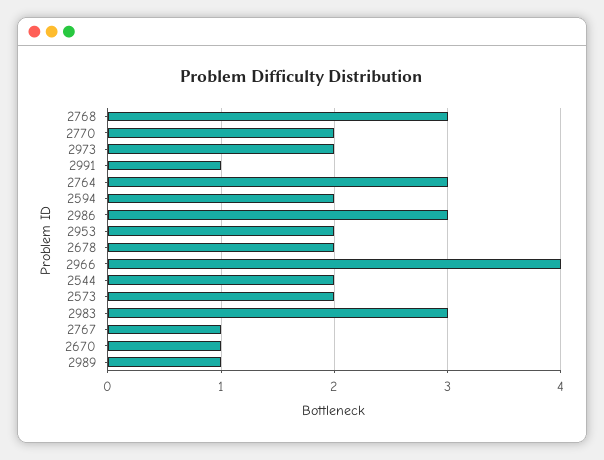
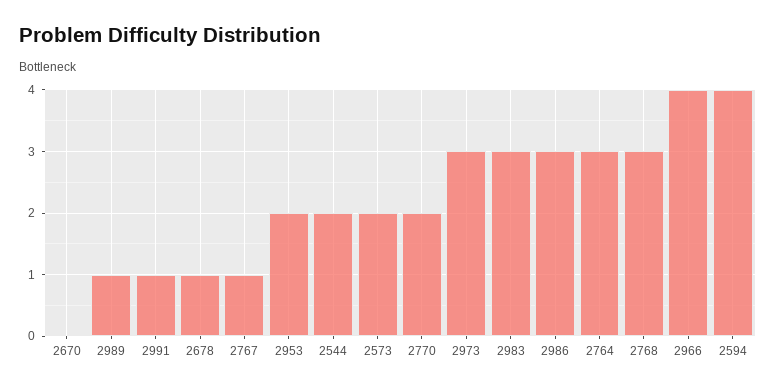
2973: 2 -> 3
2594: 2 -> 4
2678: 2 -> 1
2670: 1 -> 0

